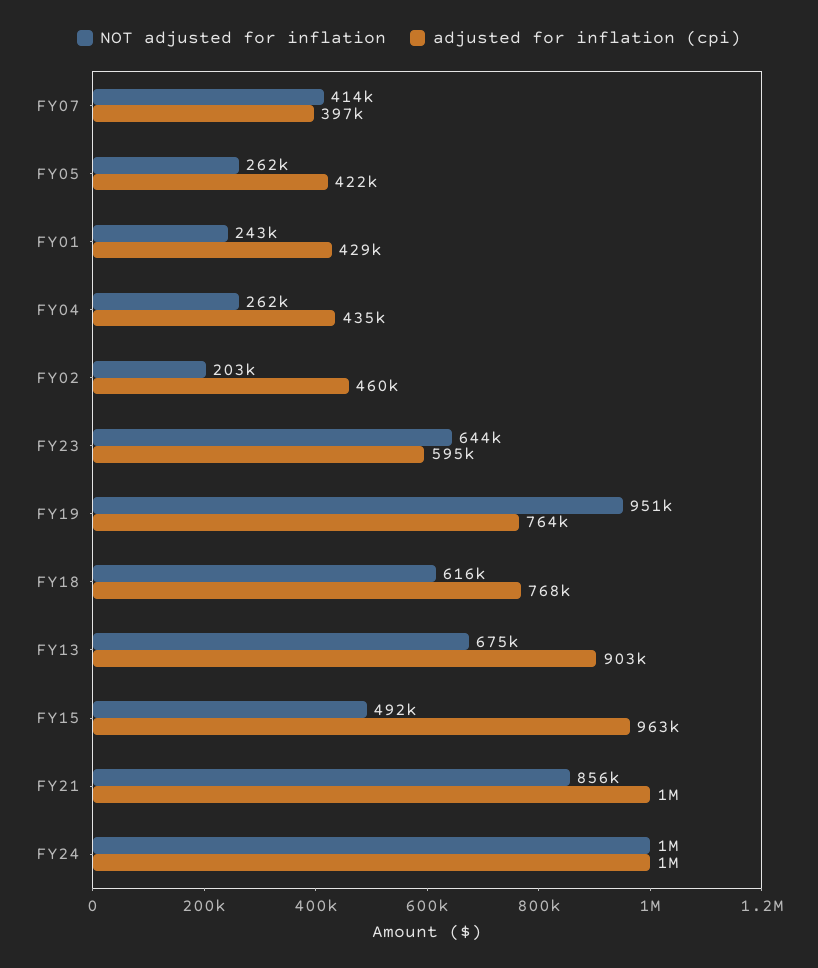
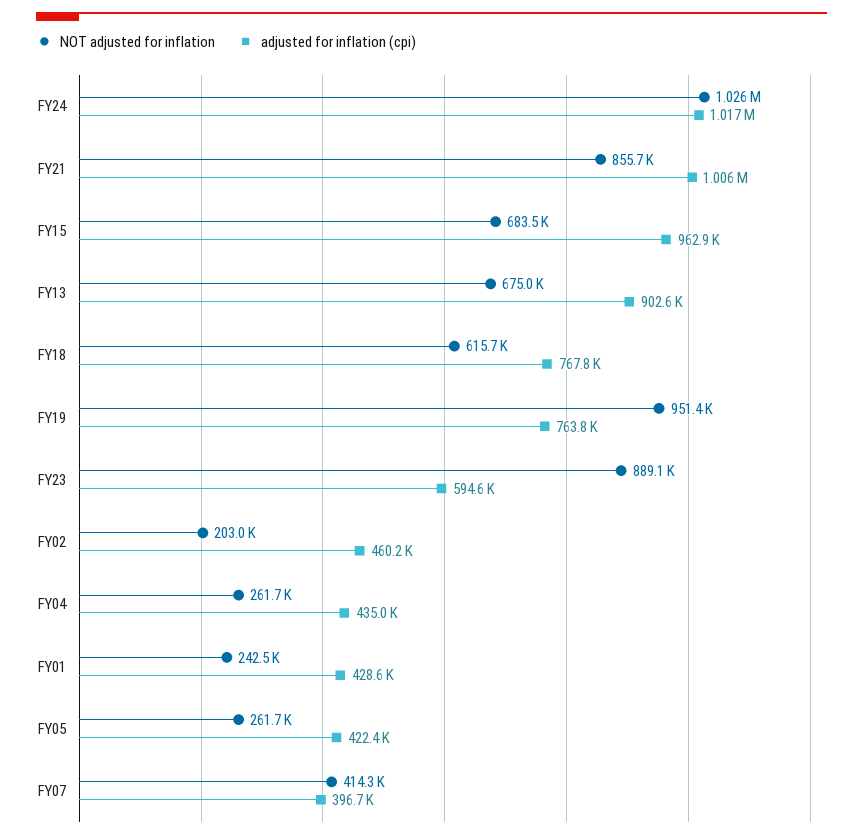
NOT adjusted for inflation, FY23: 644000 -> 889100
NOT adjusted for inflation, FY15: 492000 -> 683500

